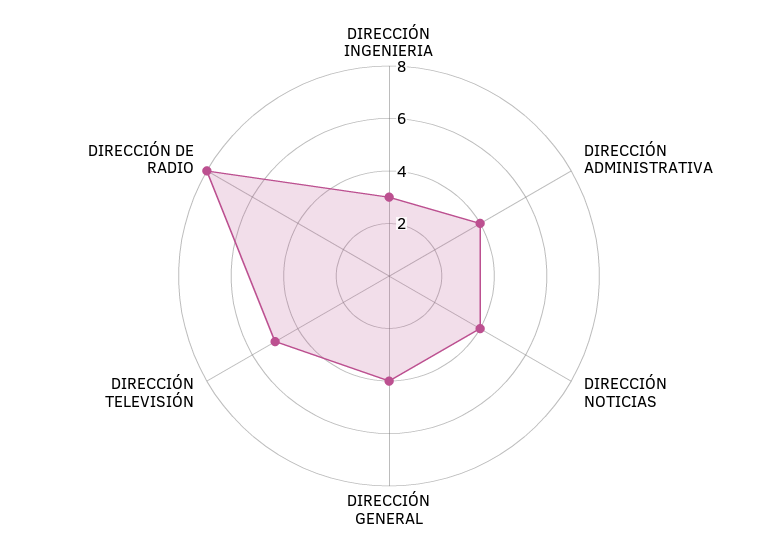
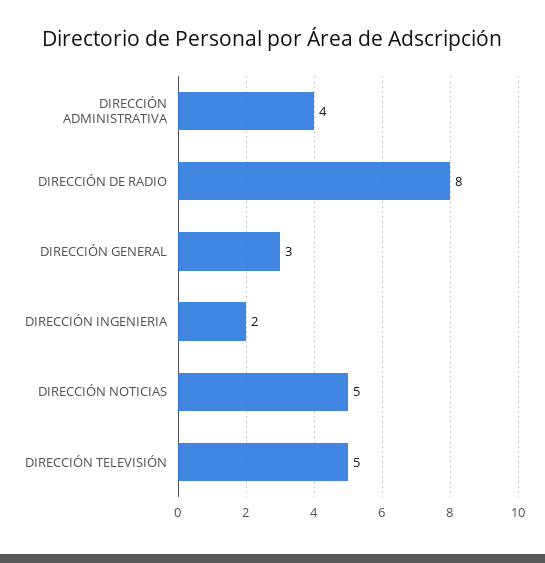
DIRECCIÓN INGENIERIA: 3 -> 2
DIRECCIÓN NOTICIAS: 4 -> 5
DIRECCIÓN GENERAL: 4 -> 3

